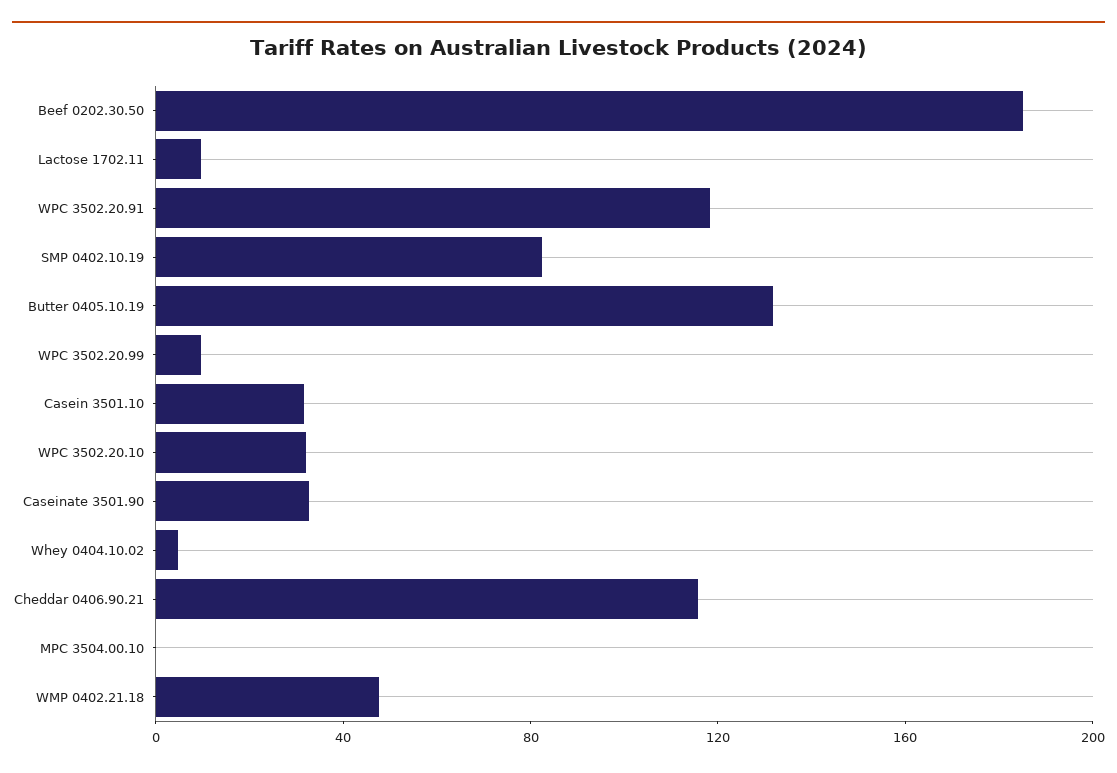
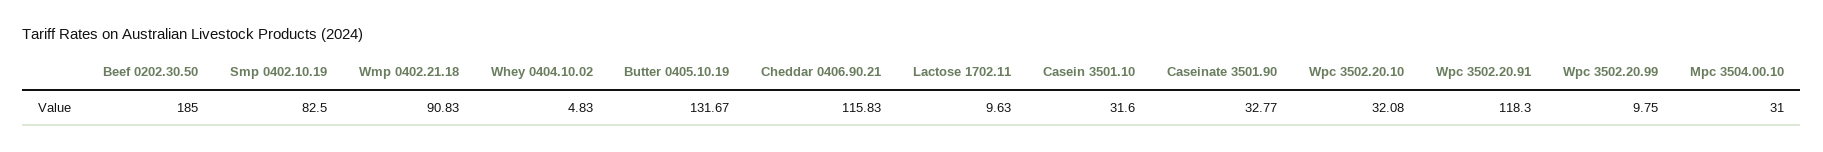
MPC 3504.00.10: 0 -> 31
WMP 0402.21.18: 50 -> 90.83

